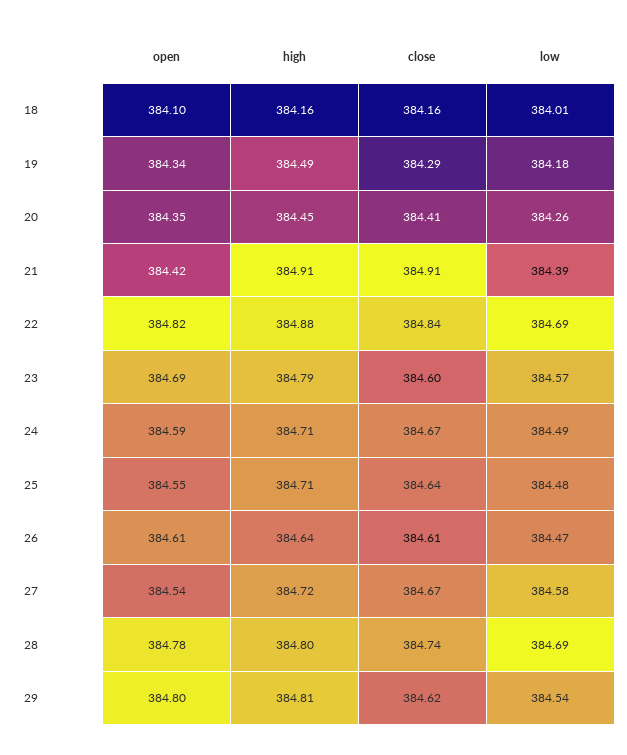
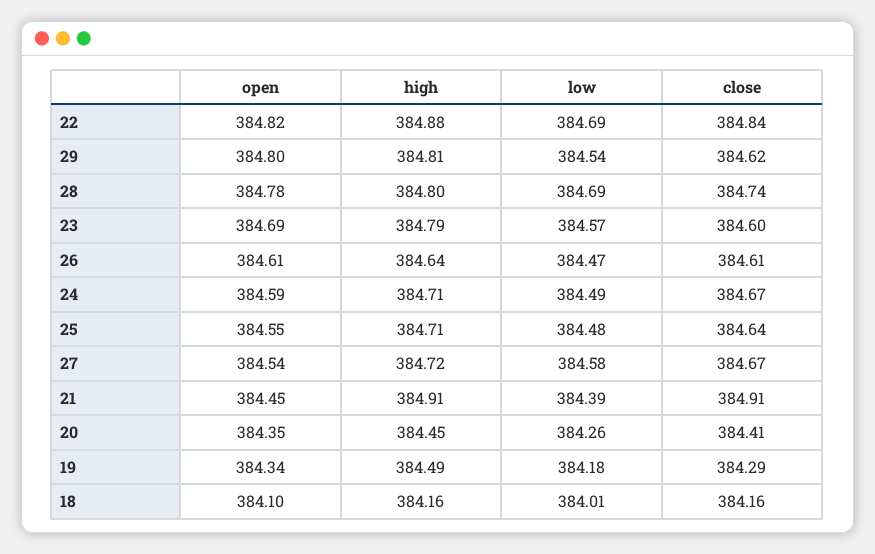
open, 21: 384.42 -> 384.45

